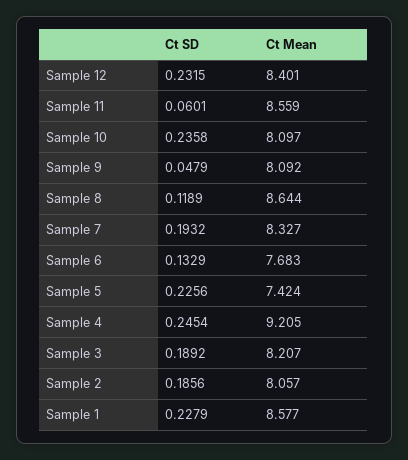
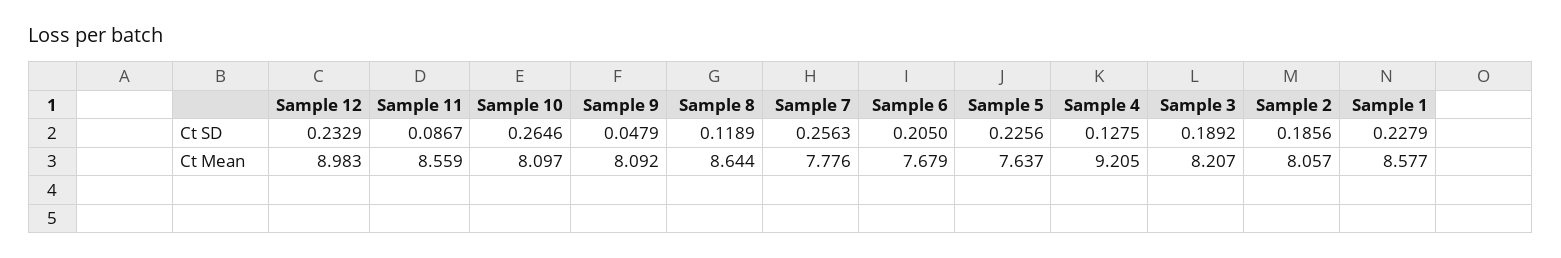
Ct SD, Sample 12: 0.2315 -> 0.2329
Ct Mean, Sample 12: 8.401 -> 8.983
Ct SD, Sample 11: 0.0601 -> 0.0867
Ct SD, Sample 10: 0.2358 -> 0.2646
Ct SD, Sample 7: 0.1932 -> 0.2563
Ct Mean, Sample 7: 8.327 -> 7.776
Ct SD, Sample 6: 0.1329 -> 0.205
Ct Mean, Sample 6: 7.683 -> 7.679
Ct Mean, Sample 5: 7.424 -> 7.637
Ct SD, Sample 4: 0.2454 -> 0.1275

